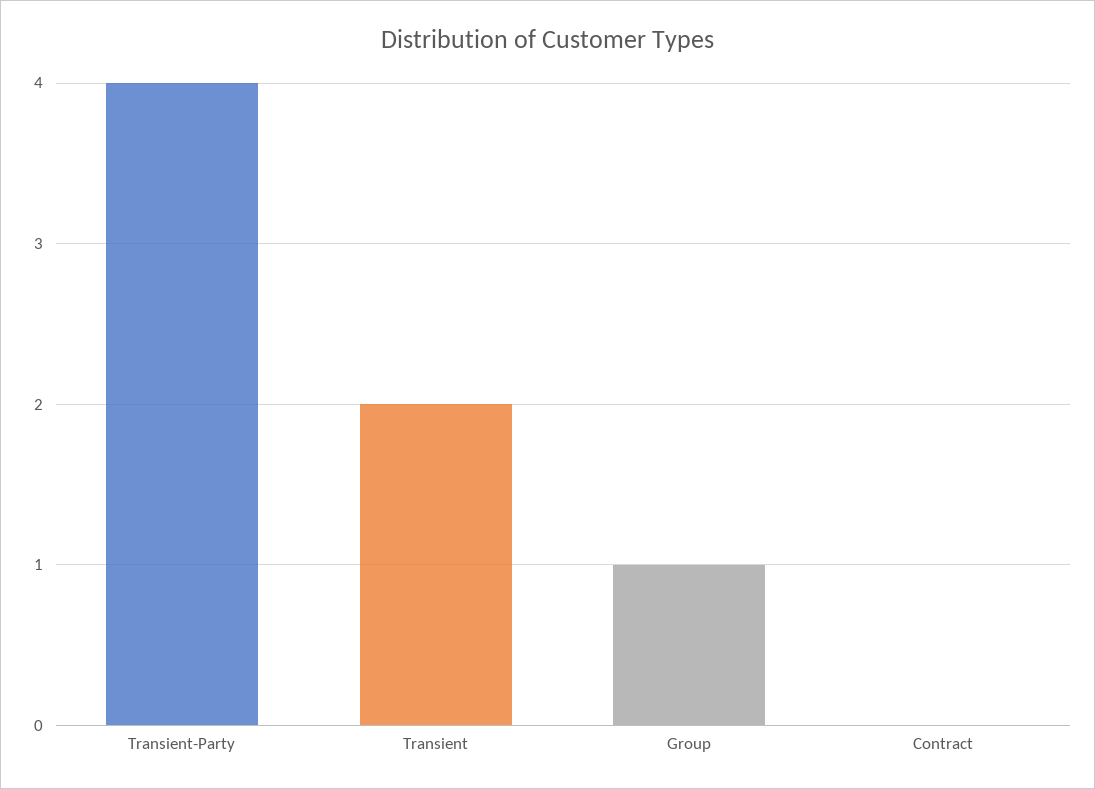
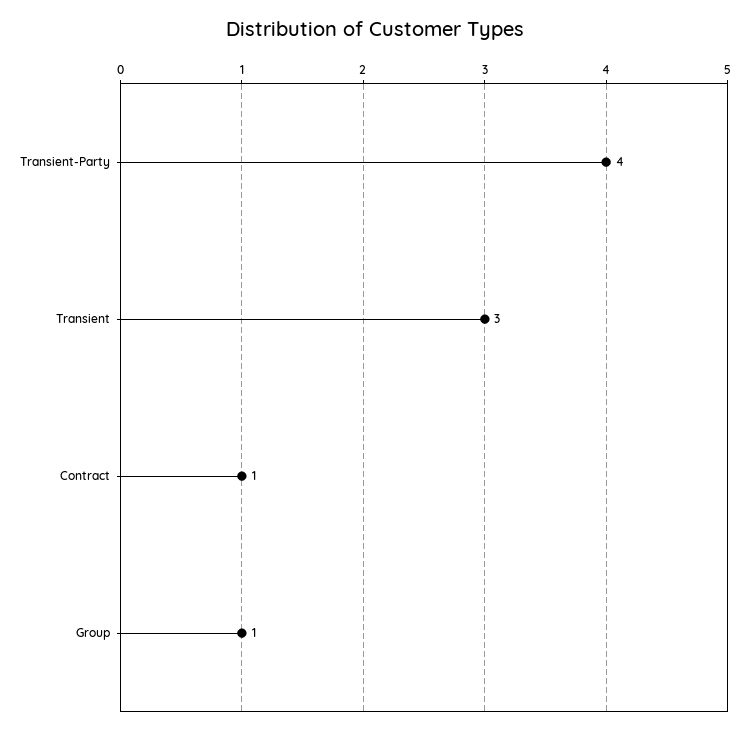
Transient: 2 -> 3
Contract: 0 -> 1

